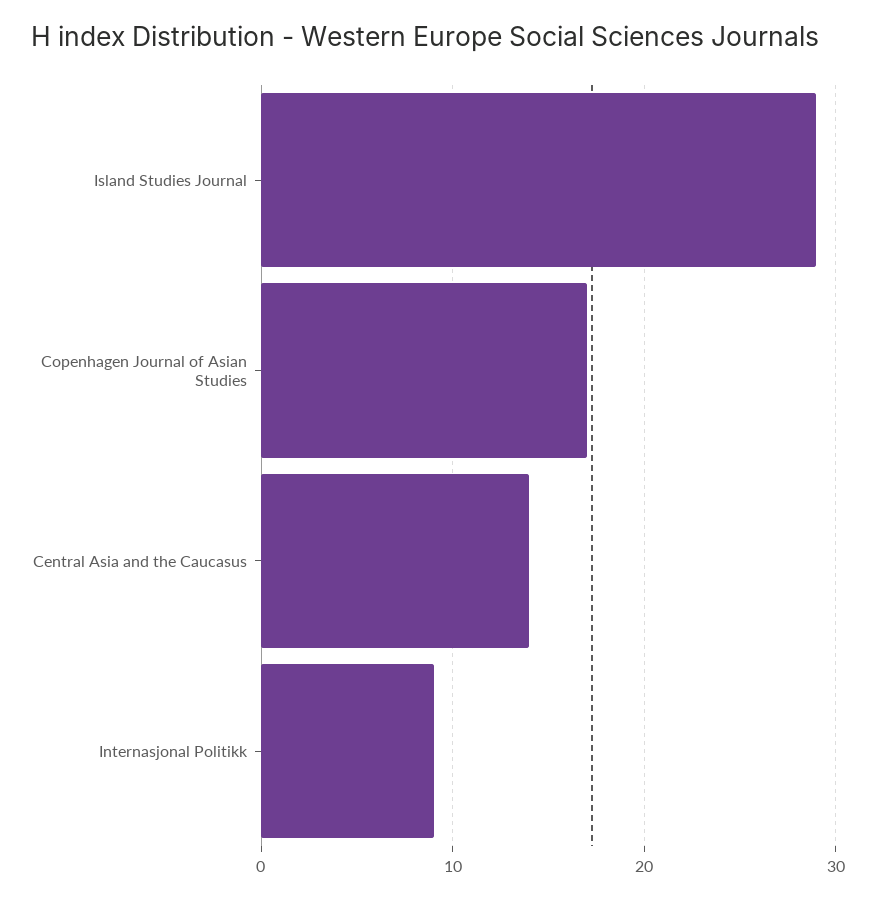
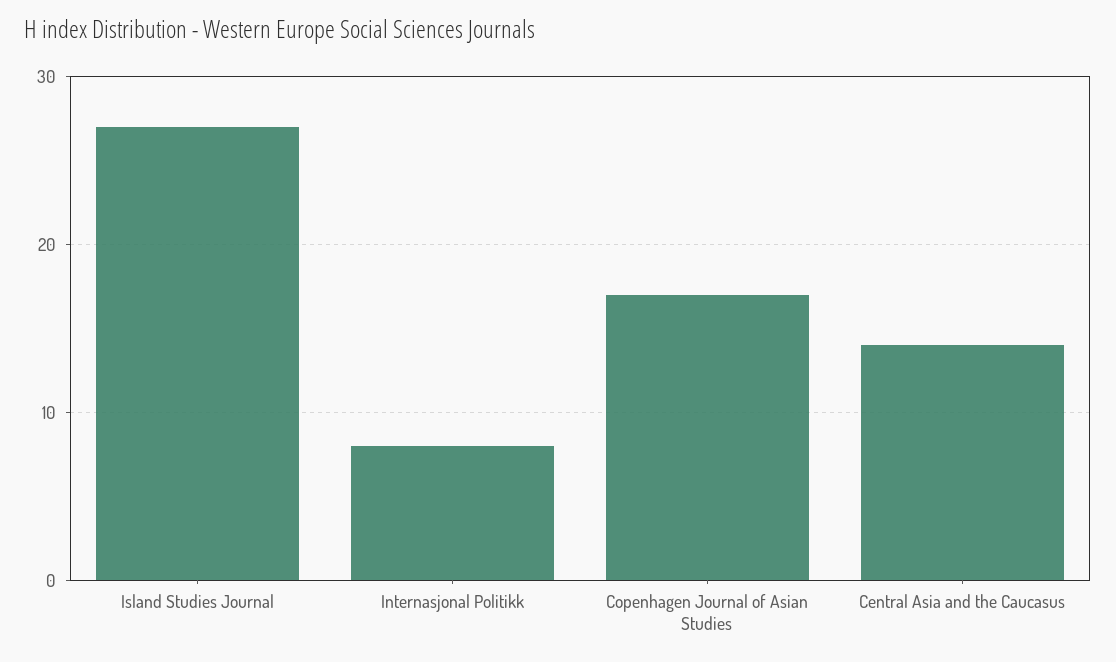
Island Studies Journal: 29 -> 27
Internasjonal Politikk: 9 -> 8

